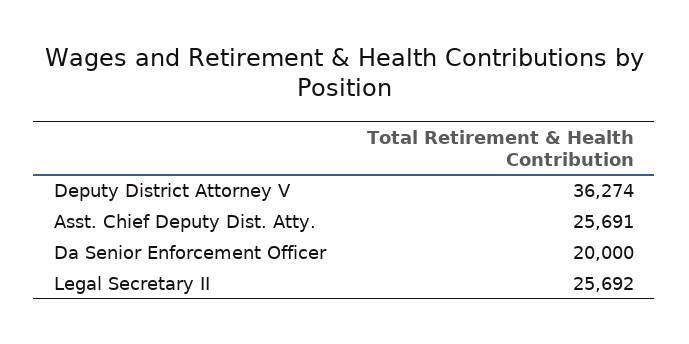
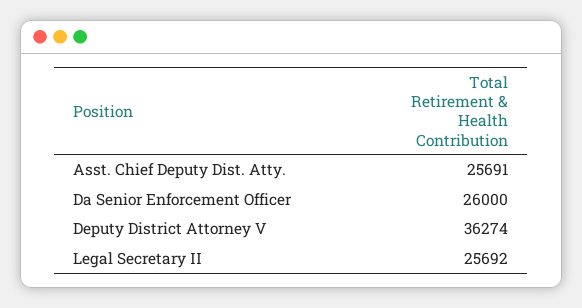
Da Senior Enforcement Officer: 20000 -> 26000

